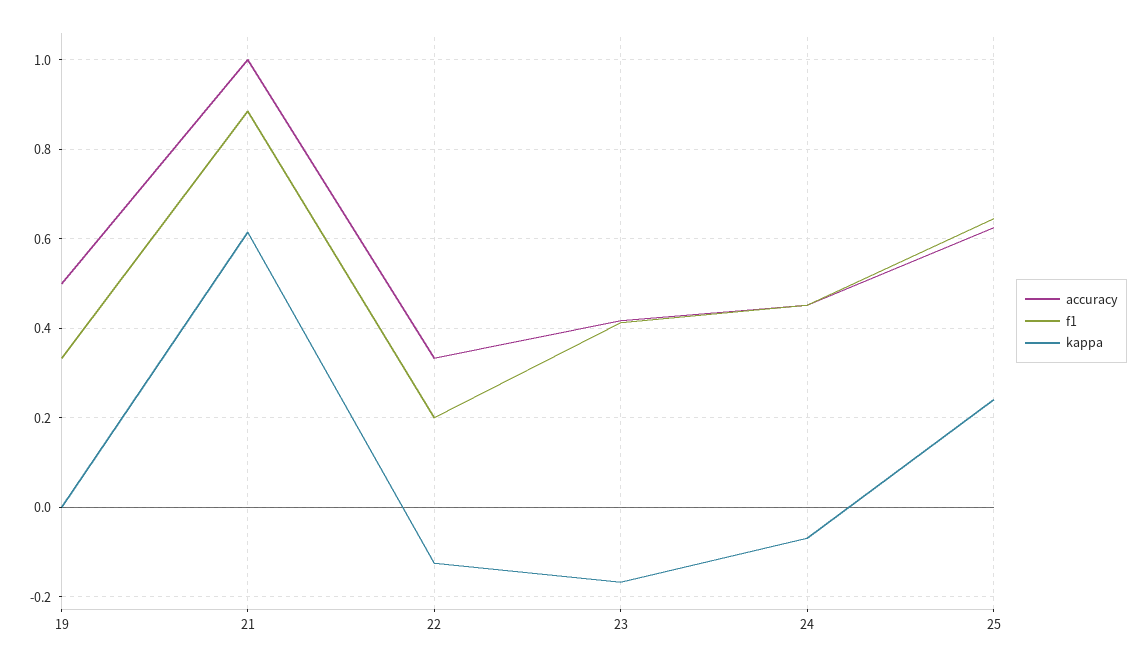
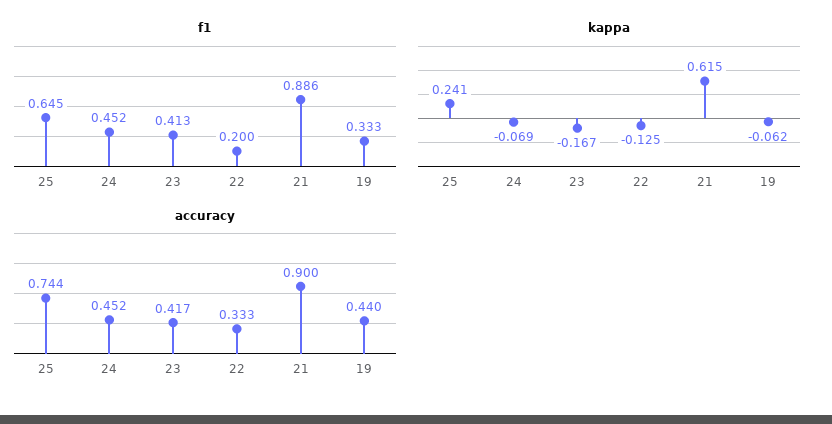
accuracy, 19: 0.5 -> 0.44
kappa, 19: 0 -> -0.062
accuracy, 21: 1 -> 0.9
accuracy, 25: 0.62 -> 0.744

